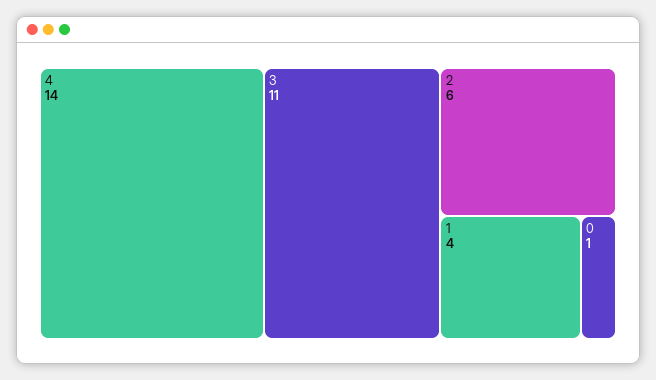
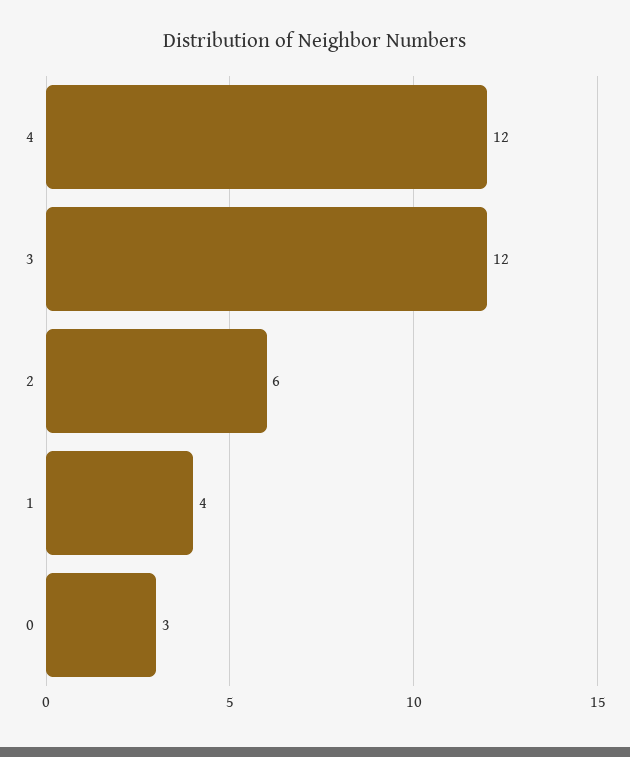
4: 14 -> 12
3: 11 -> 12
0: 1 -> 3

